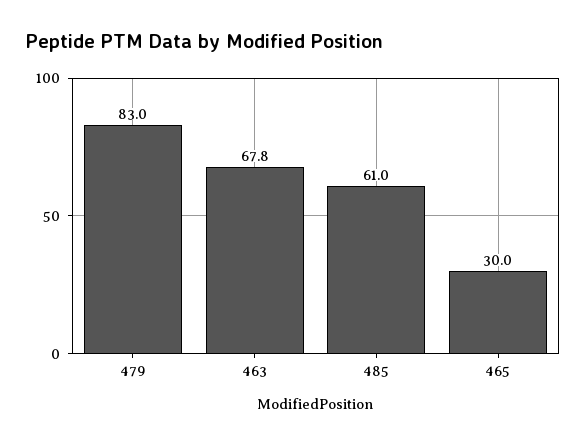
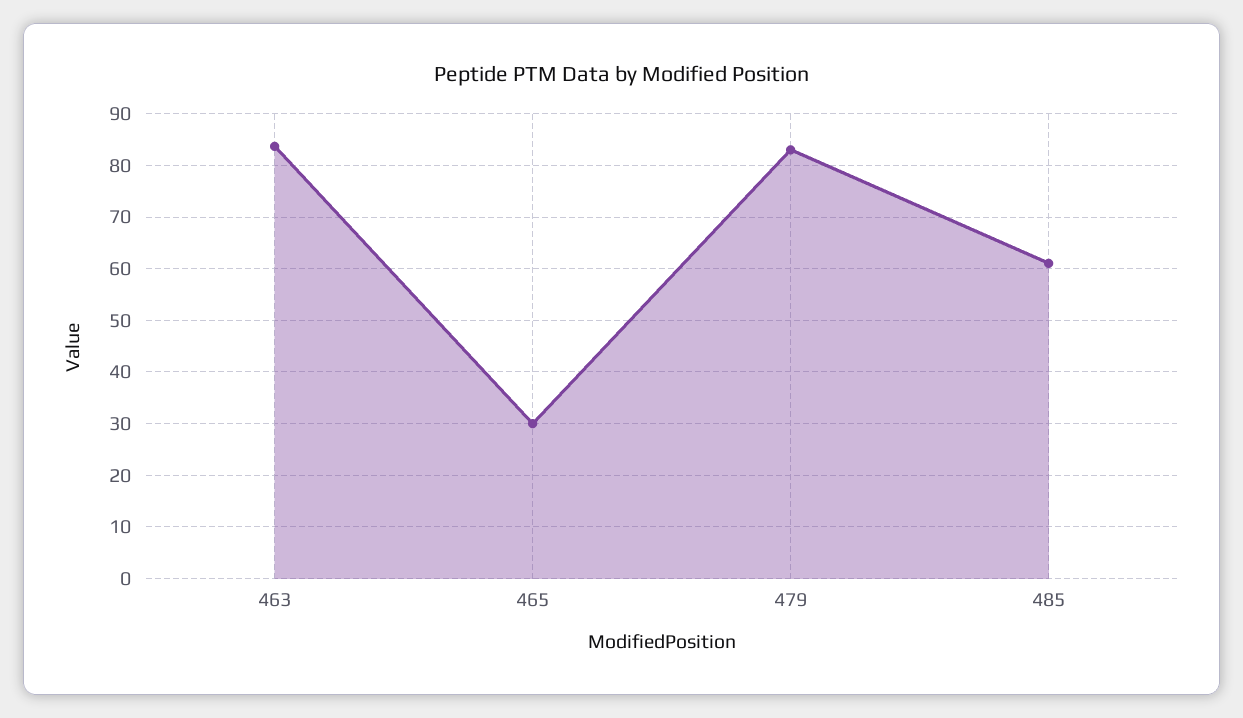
463: 67.8 -> 84

